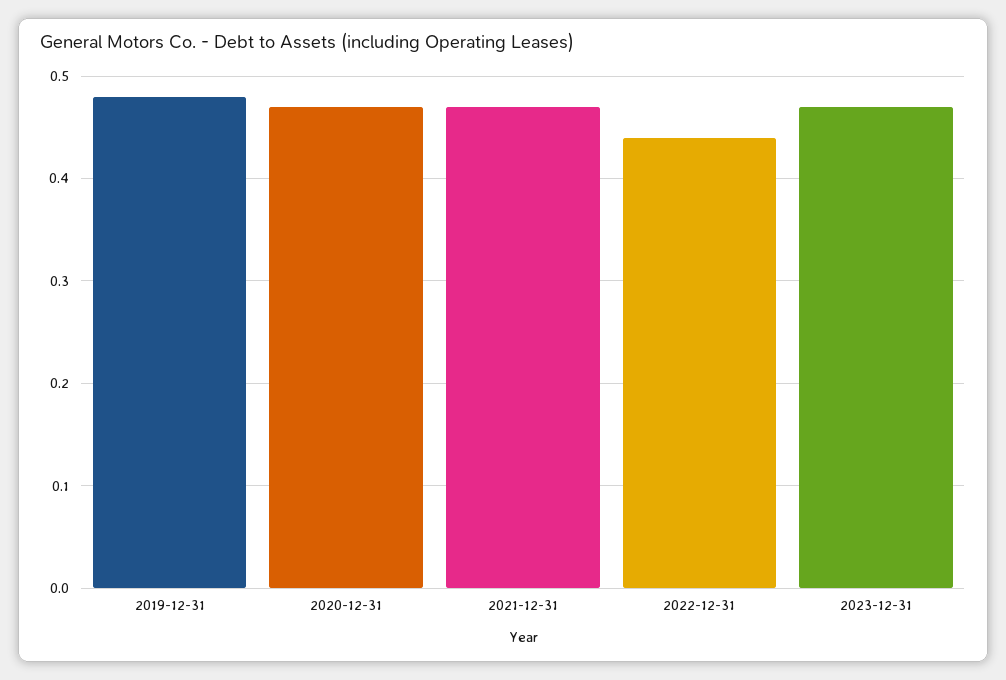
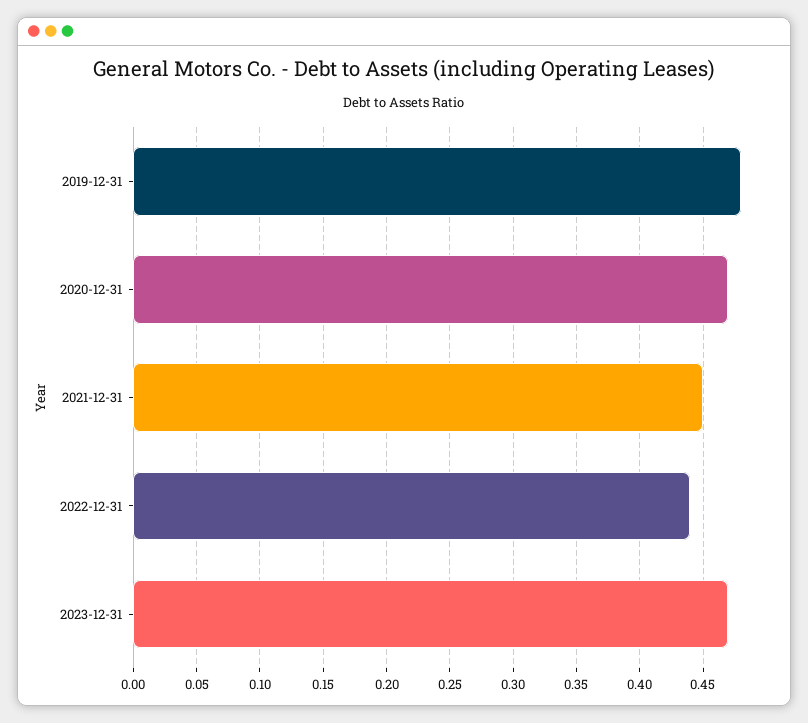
2021-12-31: 0.47 -> 0.45

